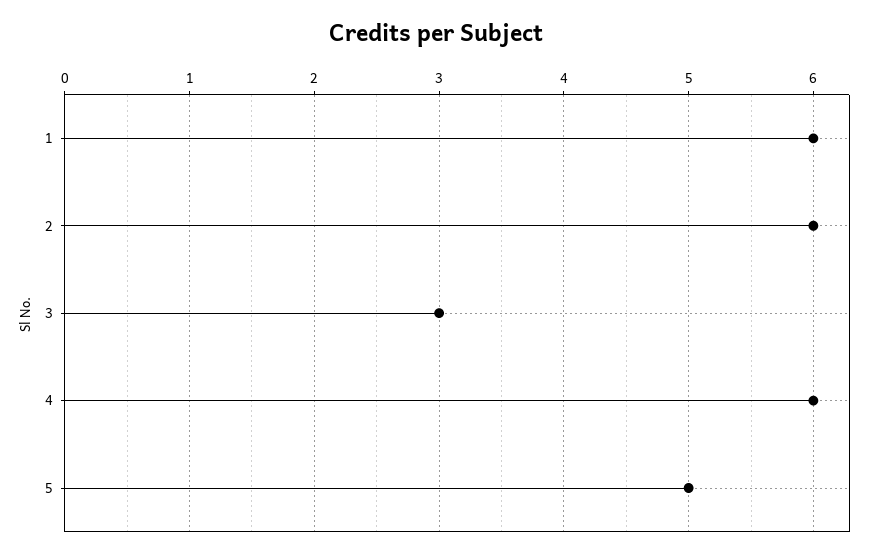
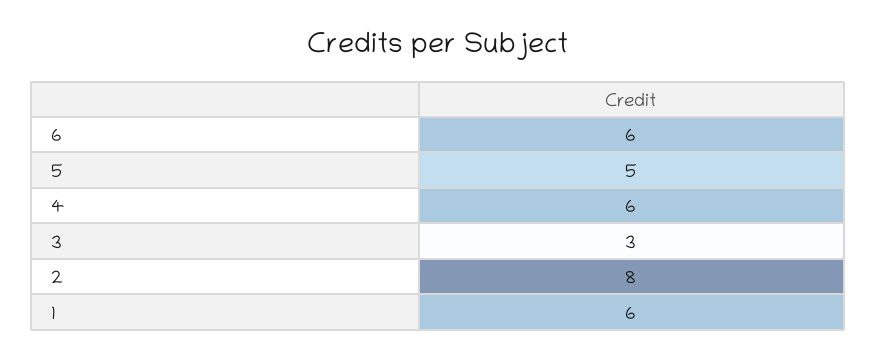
2: 6 -> 8
6: none -> 6

